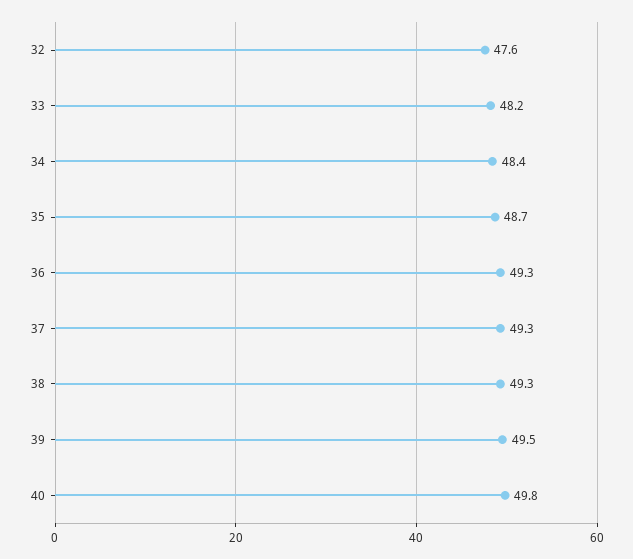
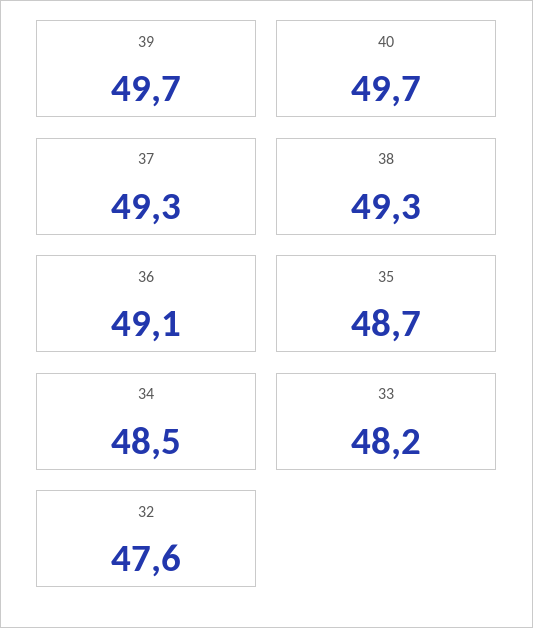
34: 48.4 -> 48.5
36: 49.3 -> 49.1
39: 49.5 -> 49.7
40: 49.8 -> 49.7

